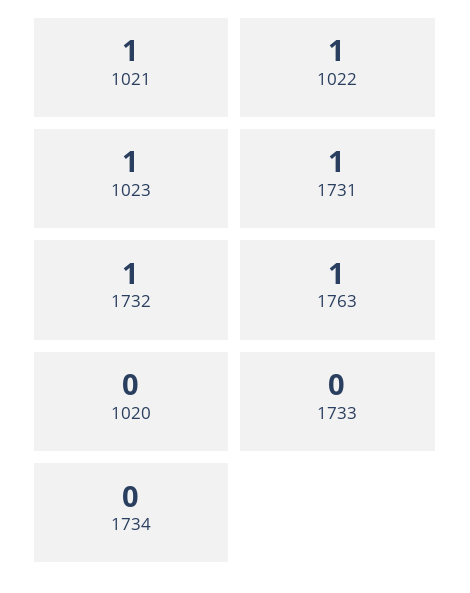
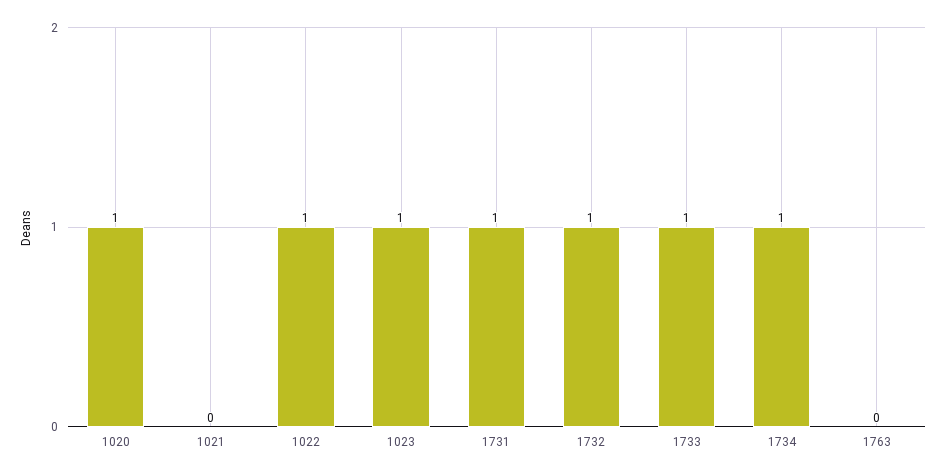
1021: 1 -> 0
1763: 1 -> 0
1020: 0 -> 1
1733: 0 -> 1
1734: 0 -> 1

